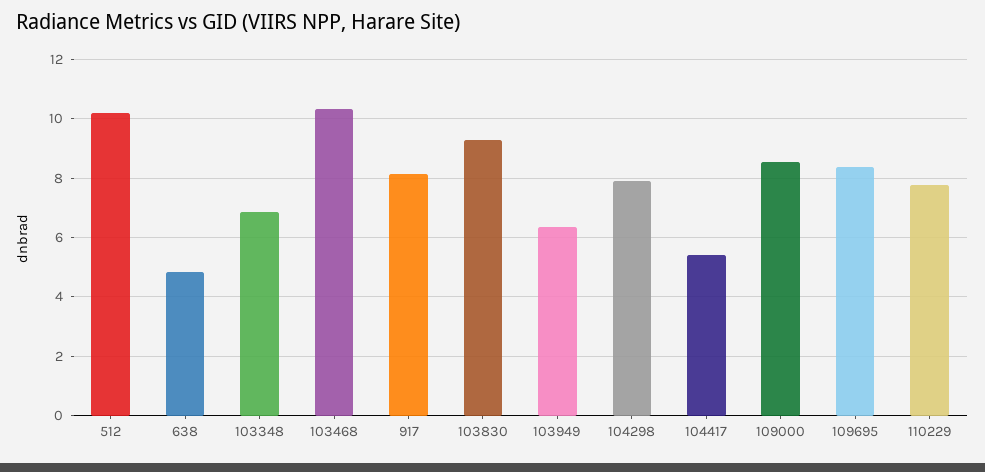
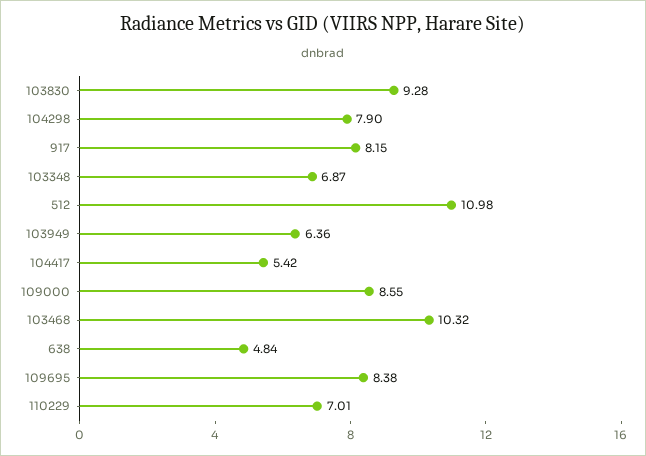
512: 10.25 -> 10.98
110229: 7.75 -> 7.01

